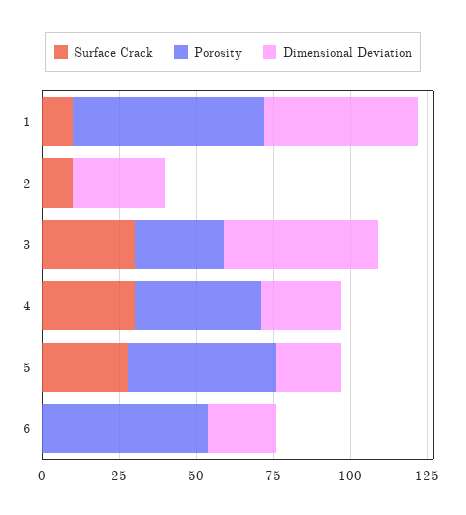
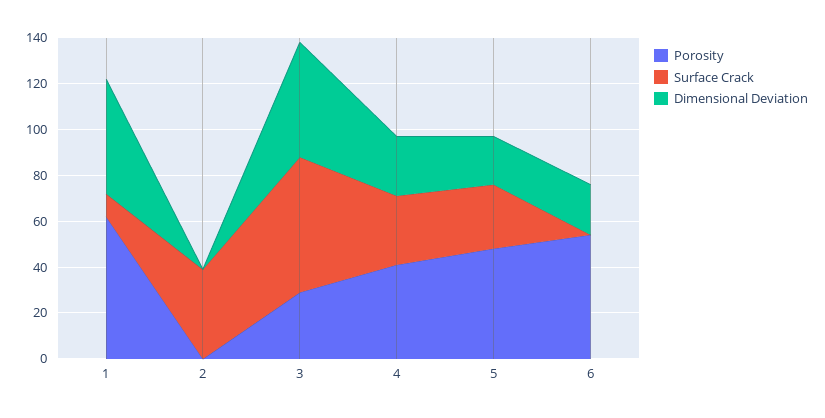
Surface Crack, 2: 10 -> 40
Dimensional Deviation, 2: 30 -> 0
Surface Crack, 3: 30 -> 60

